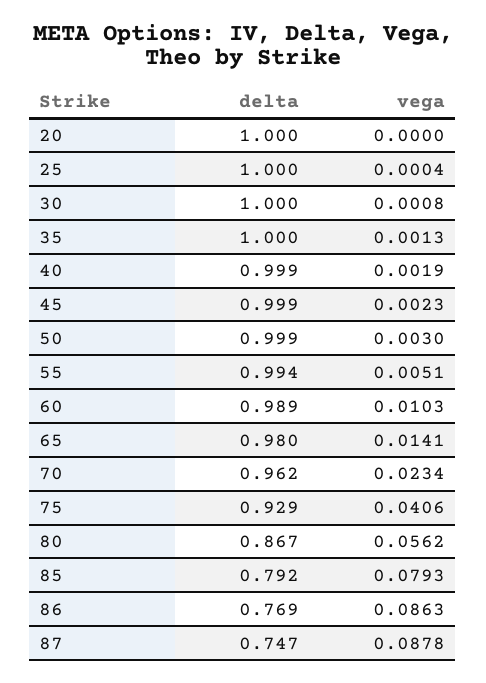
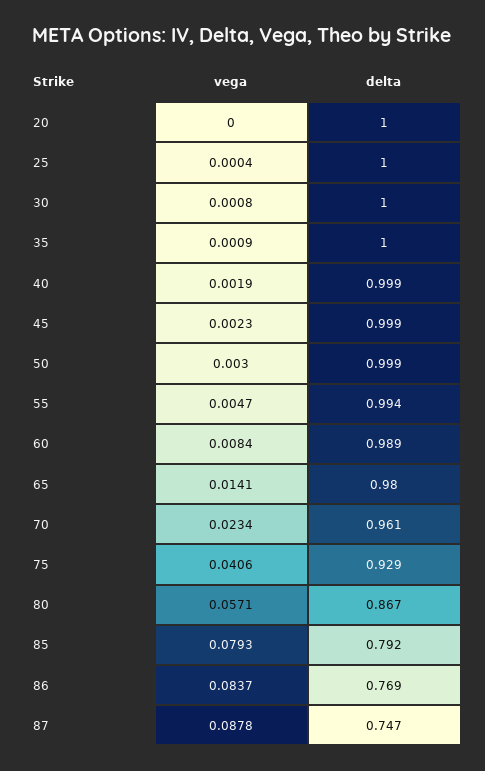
vega, 35: 0.0013 -> 0.0009
vega, 55: 0.0051 -> 0.0047
vega, 60: 0.0103 -> 0.0084
delta, 70: 0.962 -> 0.961
vega, 80: 0.0562 -> 0.0571
vega, 86: 0.0863 -> 0.0837

